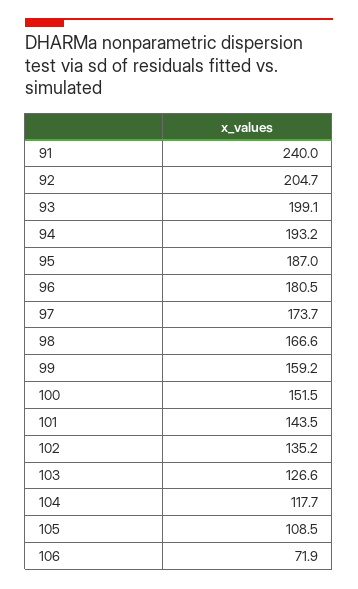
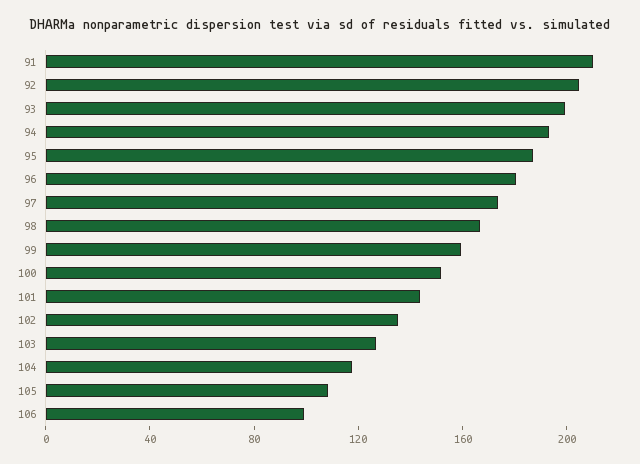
91: 240 -> 210
106: 71.9 -> 100

